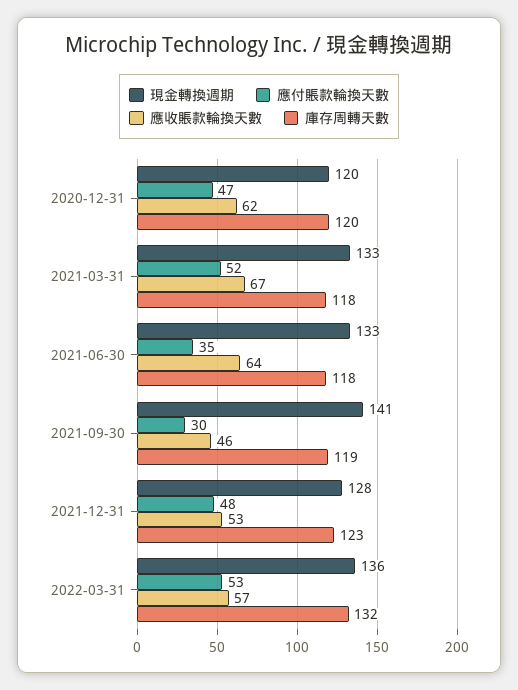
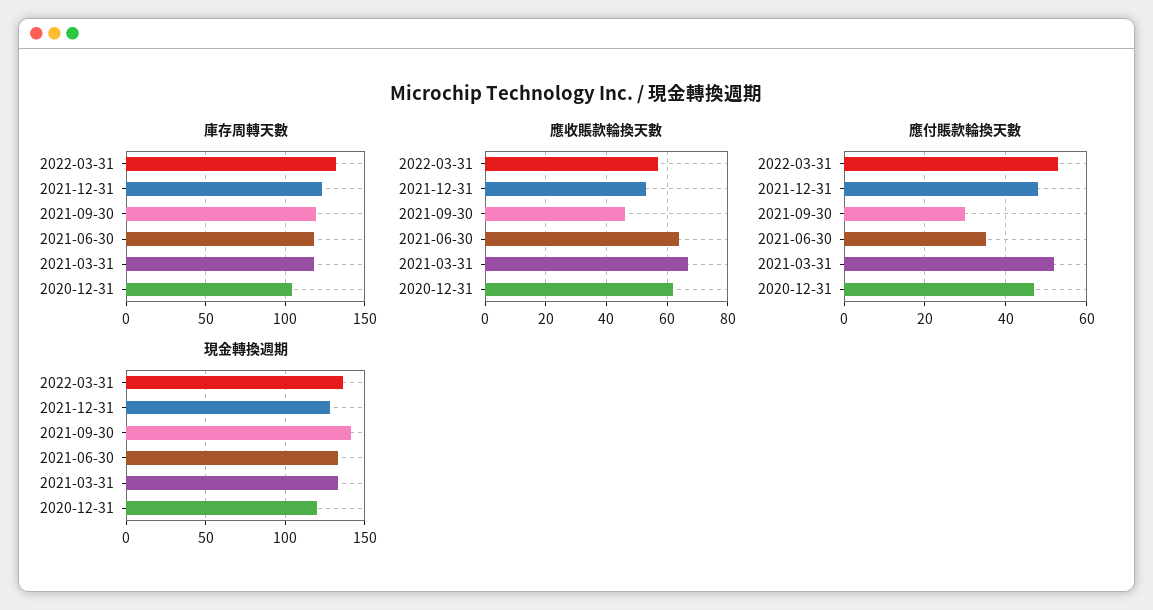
庫存周轉天數, 2020-12-31: 120 -> 105

